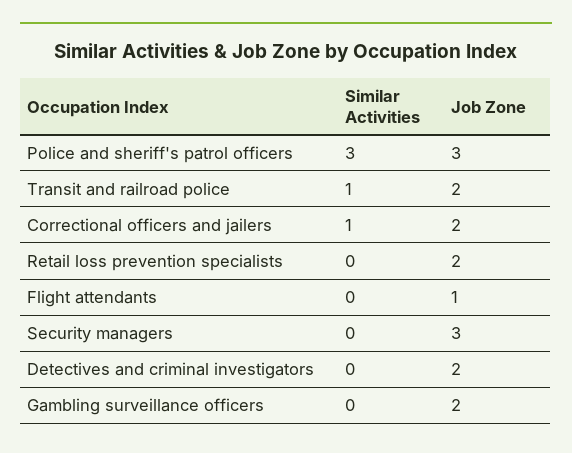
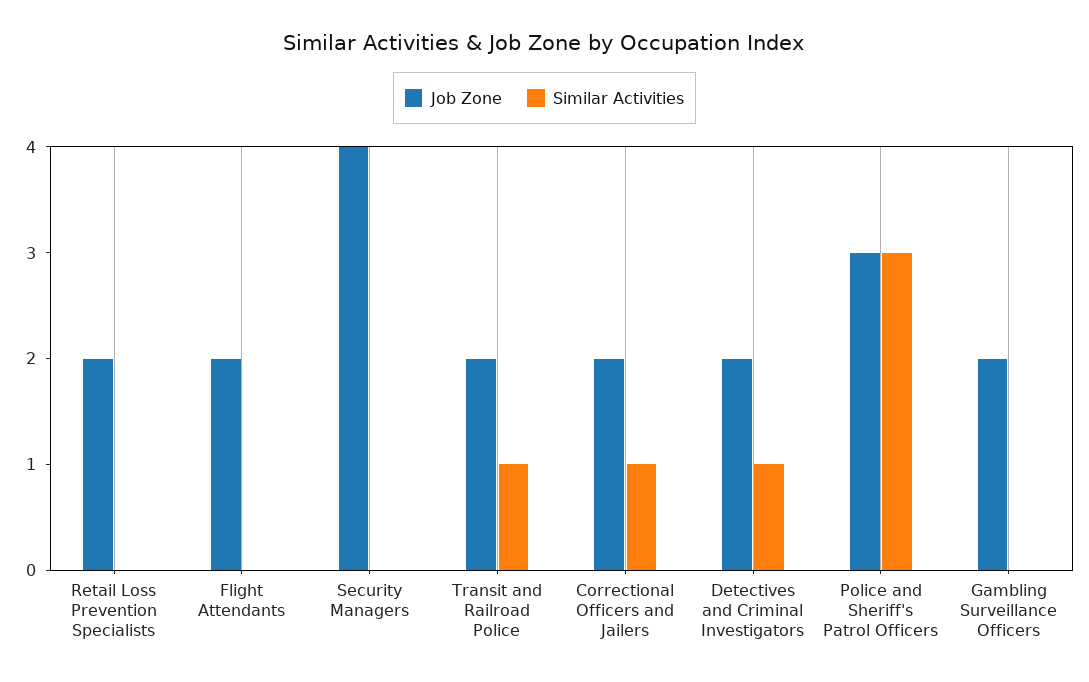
Job Zone, Flight attendants: 1 -> 2
Job Zone, Security managers: 3 -> 4
Similar Activities, Detectives and criminal investigators: 0 -> 1

